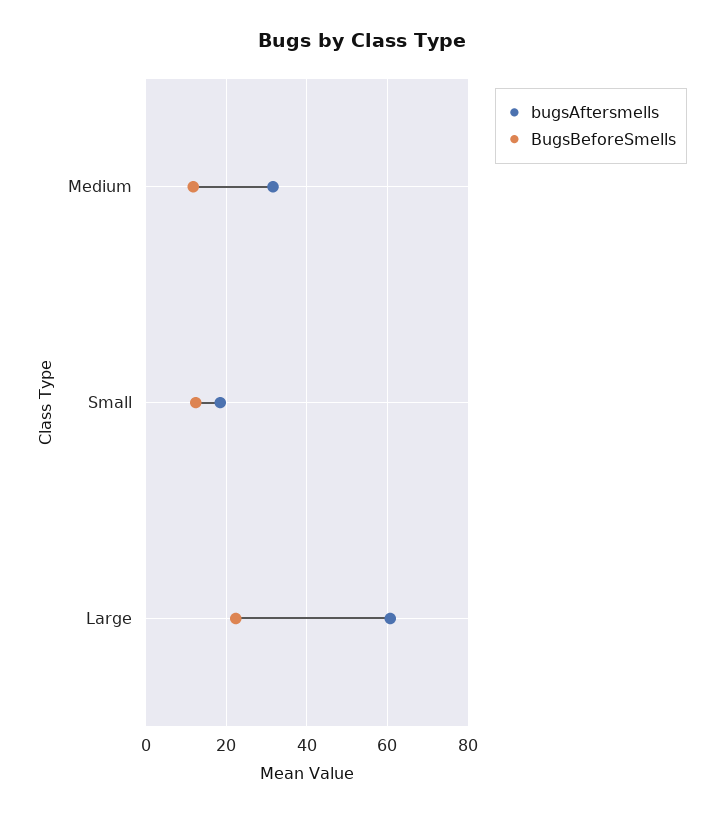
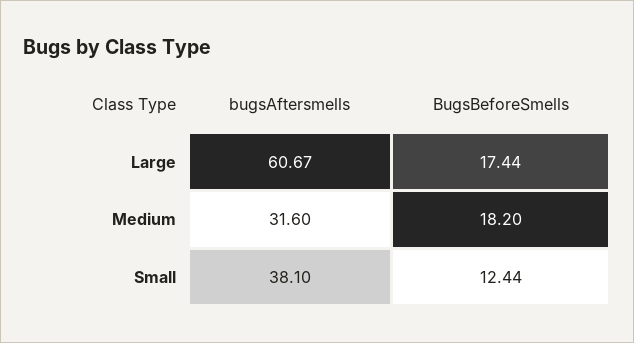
BugsBeforeSmells, Medium: 12 -> 18.2
bugsAftersmells, Small: 18 -> 38.1
BugsBeforeSmells, Large: 22 -> 17.44

